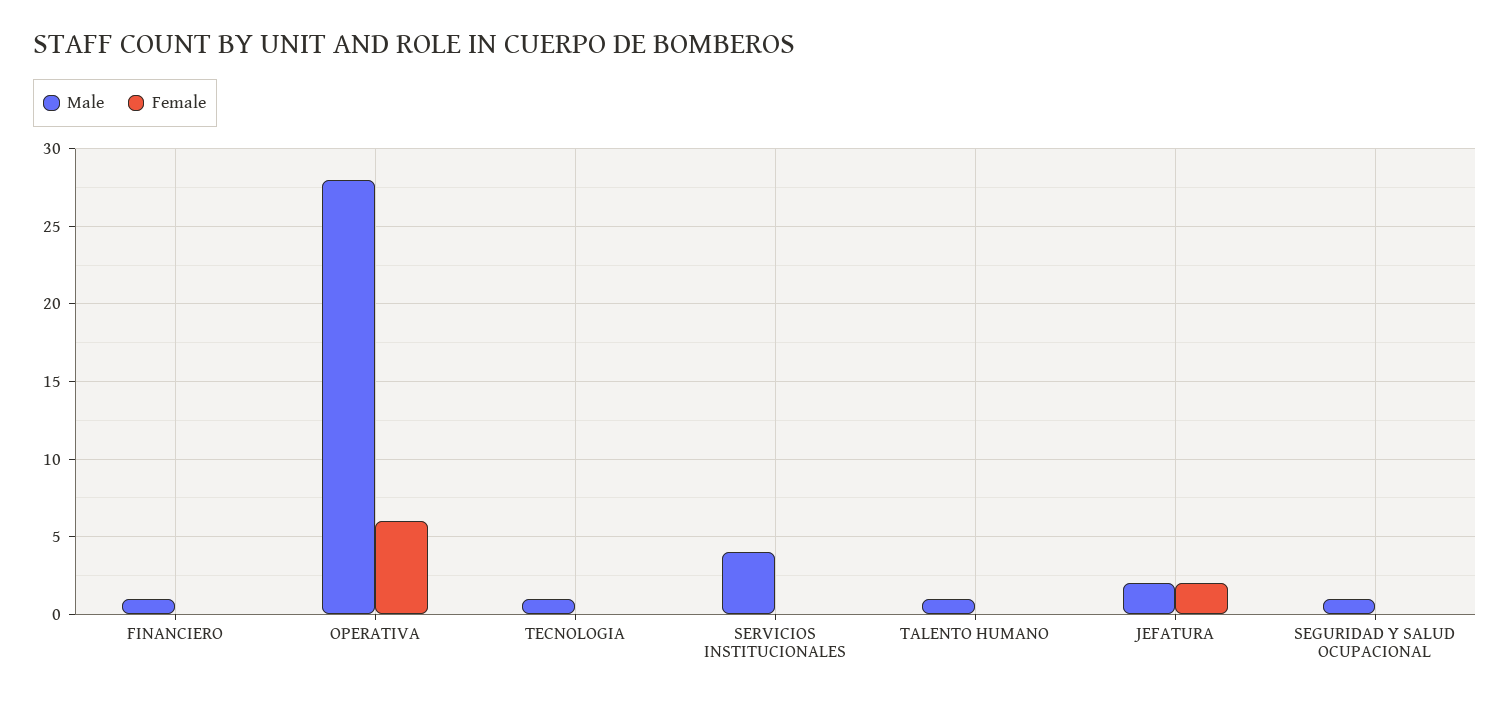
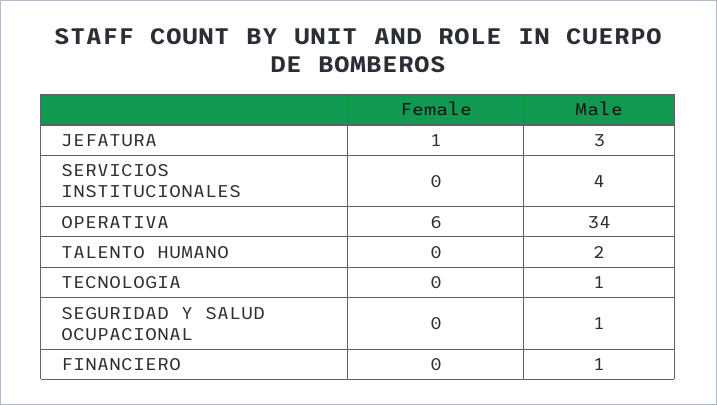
Male, OPERATIVA: 28 -> 34
Male, TALENTO HUMANO: 1 -> 2
Male, JEFATURA: 2 -> 3
Female, JEFATURA: 2 -> 1

